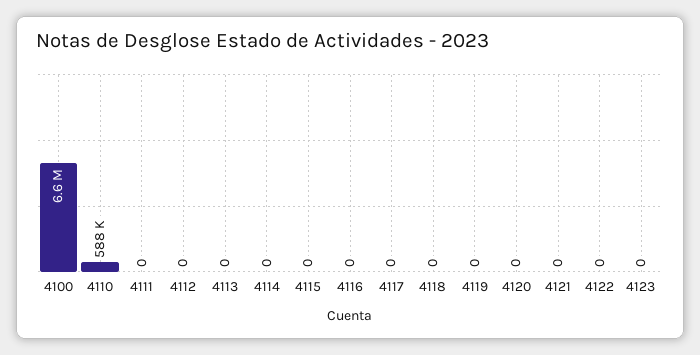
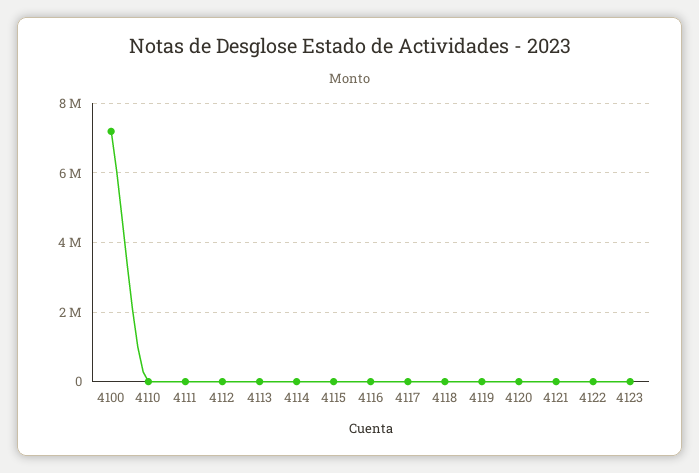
4100: 6600000 -> 7200000
4110: 588000 -> 0

